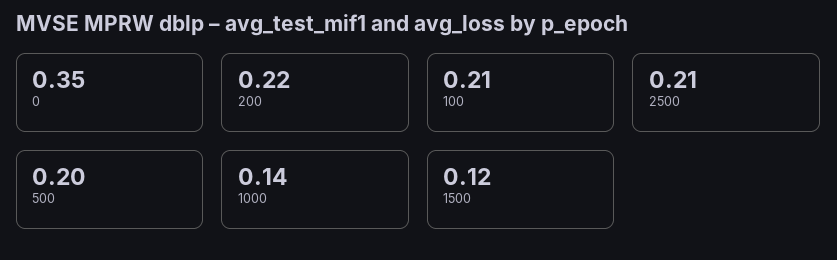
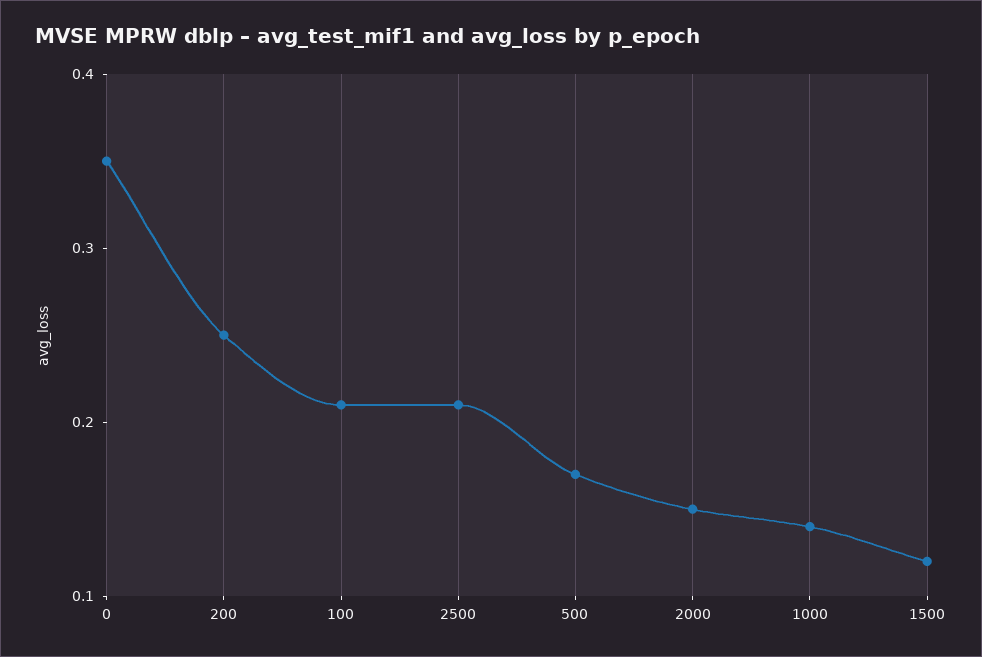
200: 0.22 -> 0.25
500: 0.2 -> 0.17
2000: none -> 0.15

